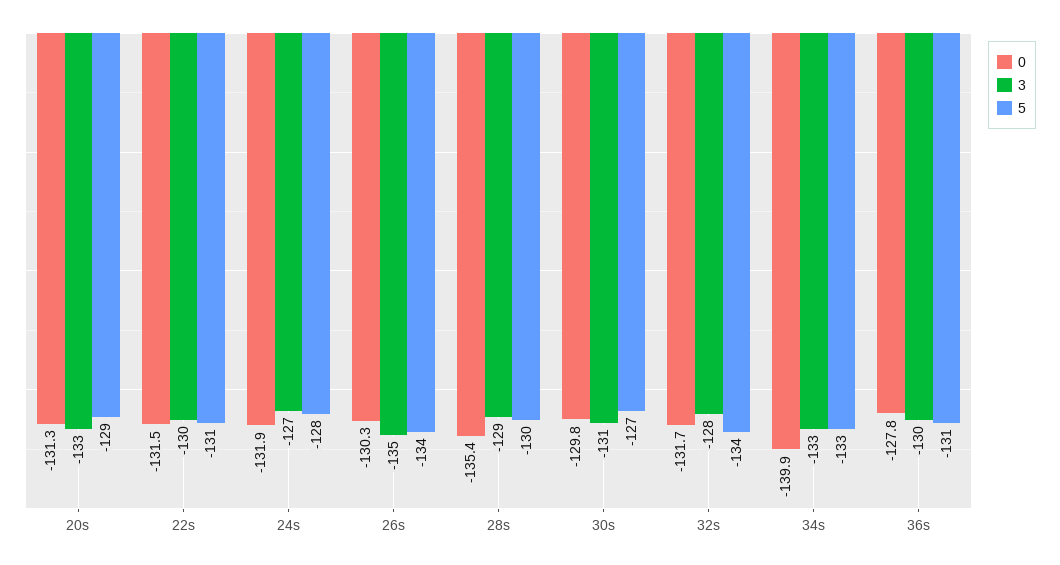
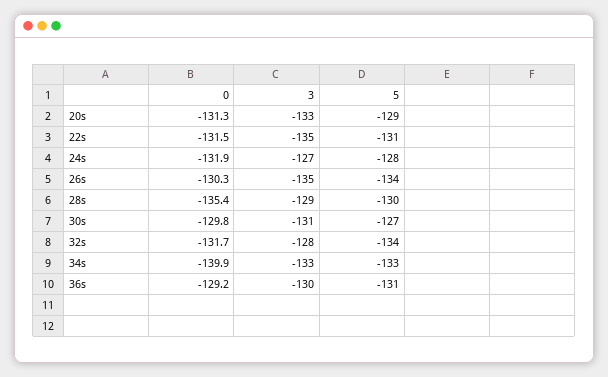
3, 22s: -130 -> -135
0, 36s: -127.8 -> -129.2

